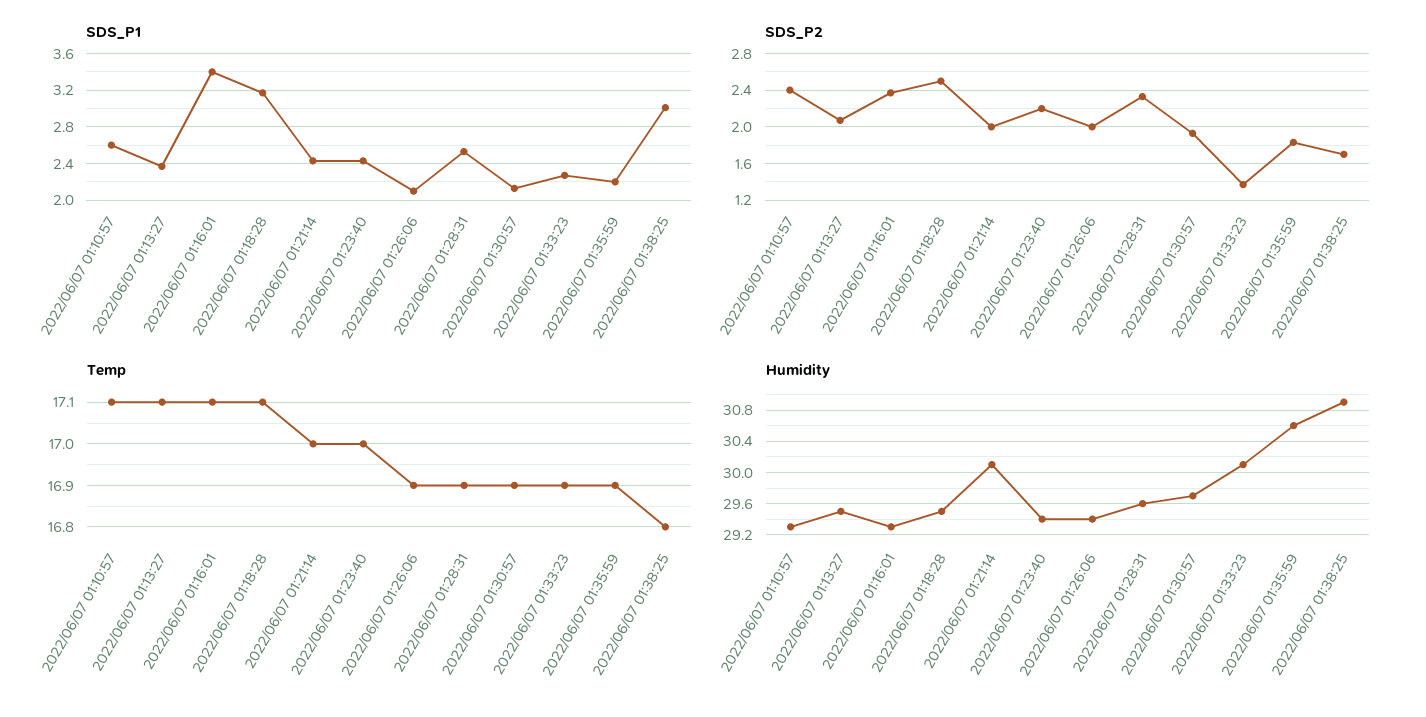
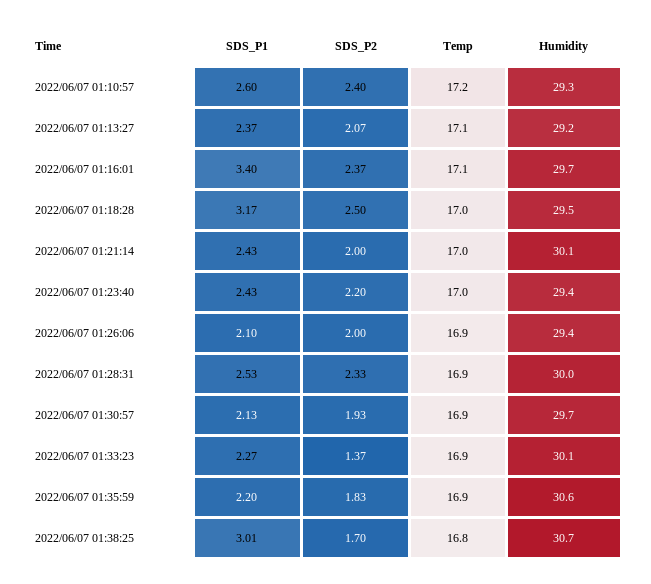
Temp, 2022/06/07 01:10:57: 17.1 -> 17.2
Temp, 2022/06/07 01:18:28: 17.1 -> 17
Humidity, 2022/06/07 01:13:27: 29.5 -> 29.2
Humidity, 2022/06/07 01:16:01: 29.3 -> 29.7
Humidity, 2022/06/07 01:28:31: 29.6 -> 30
Humidity, 2022/06/07 01:38:25: 30.9 -> 30.7

